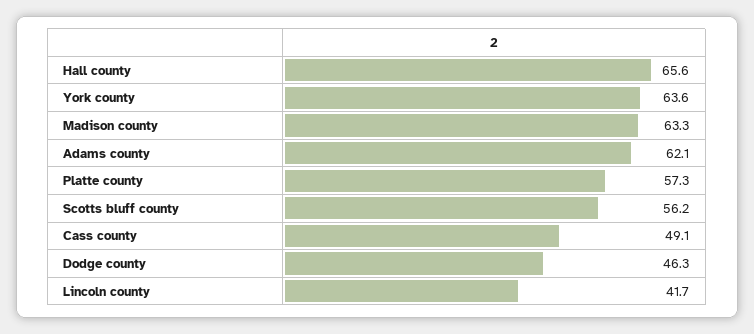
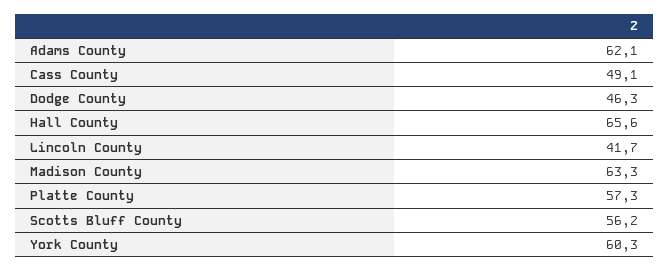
York county: 63.6 -> 60.3

